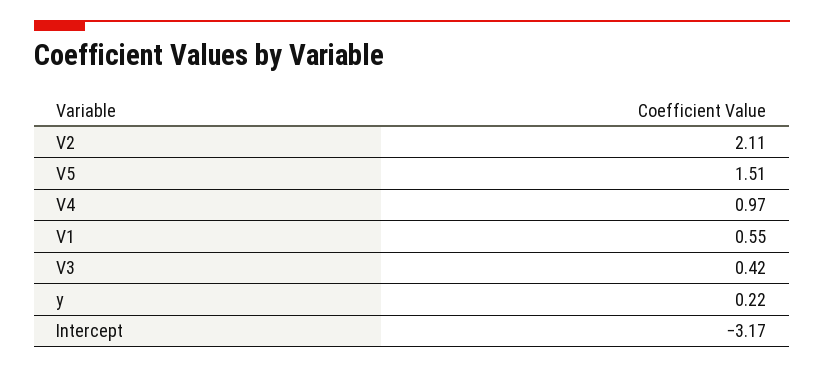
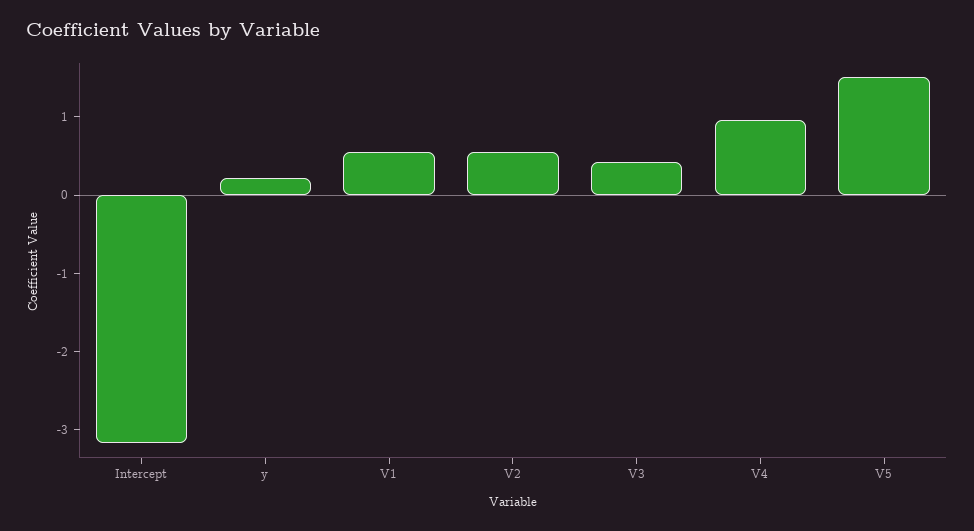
V2: 2.11 -> 0.6

